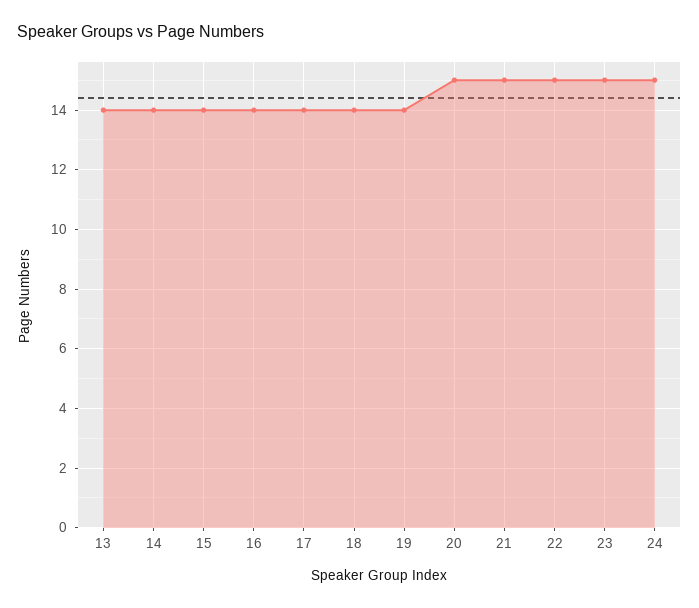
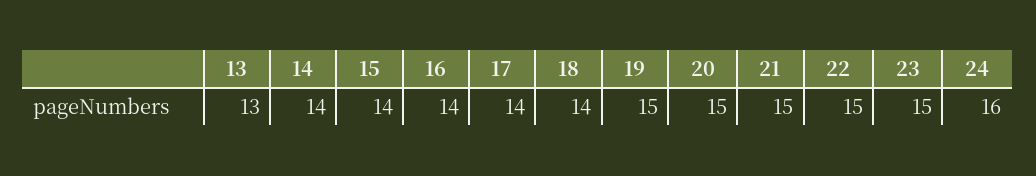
13: 14 -> 13
19: 14 -> 15
24: 15 -> 16

